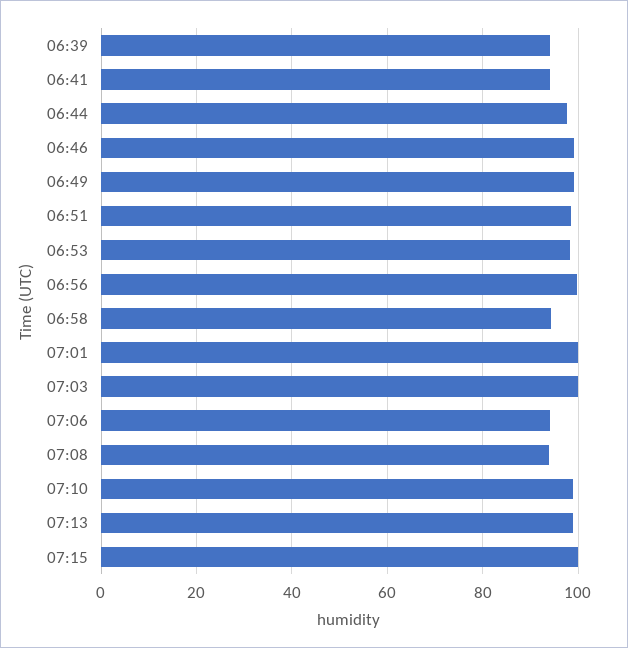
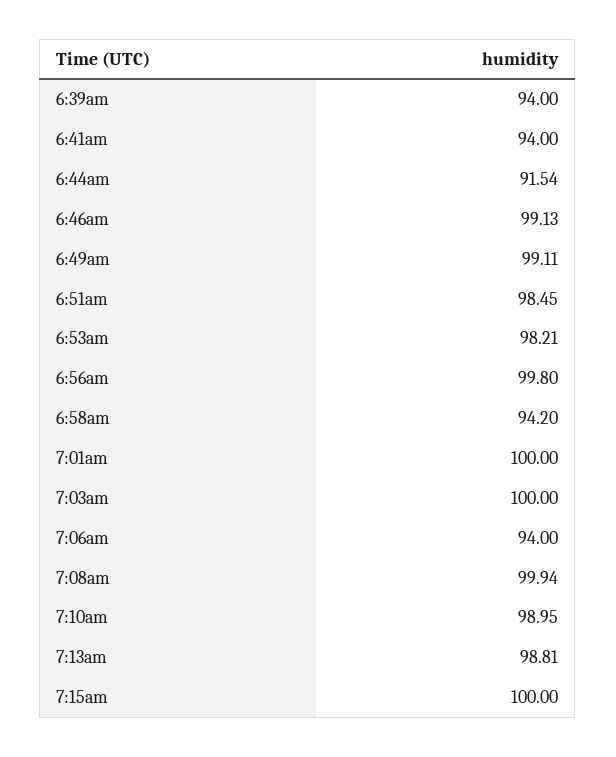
06:44: 98 -> 91.54
07:08: 94 -> 99.94

